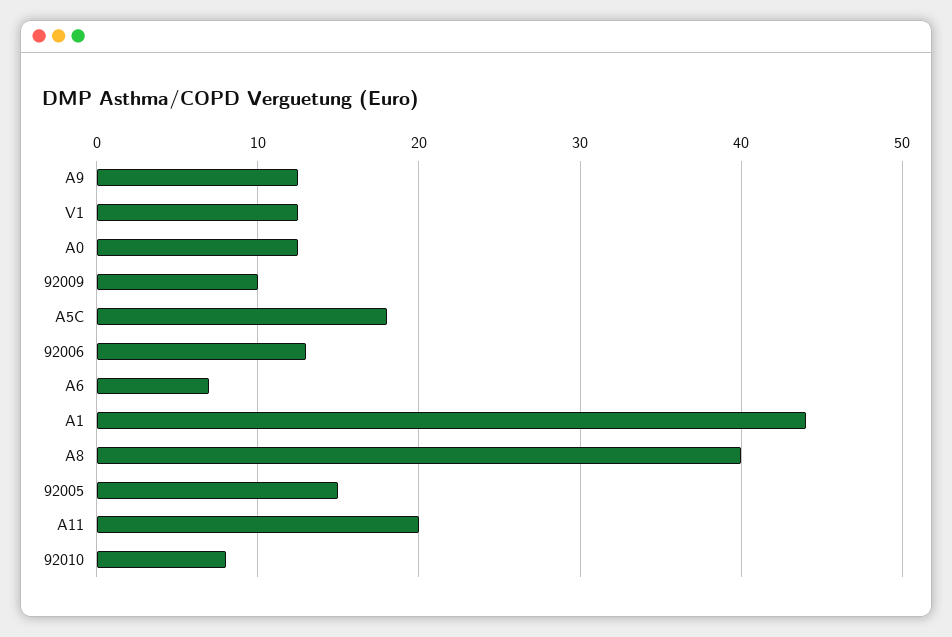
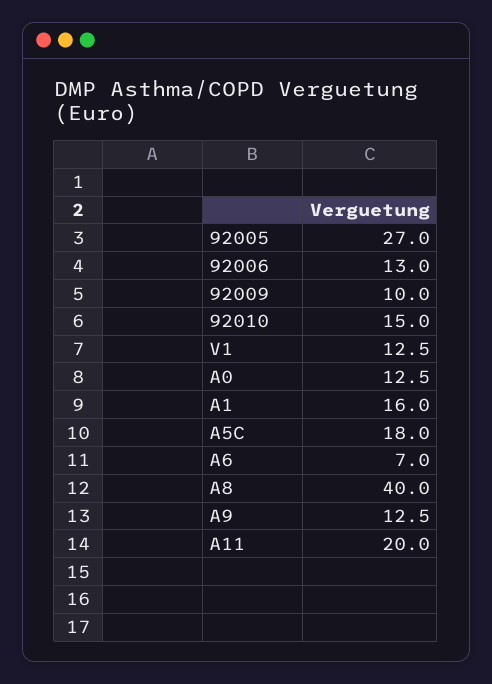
A1: 44 -> 16
92005: 15 -> 27
92010: 8 -> 15

